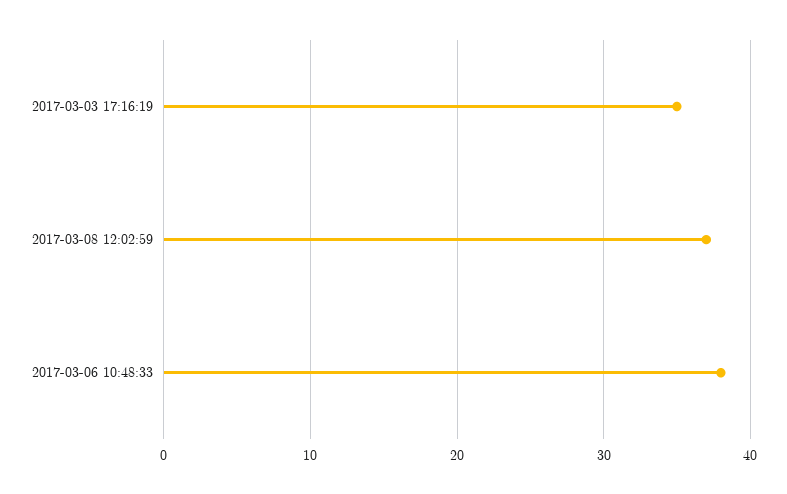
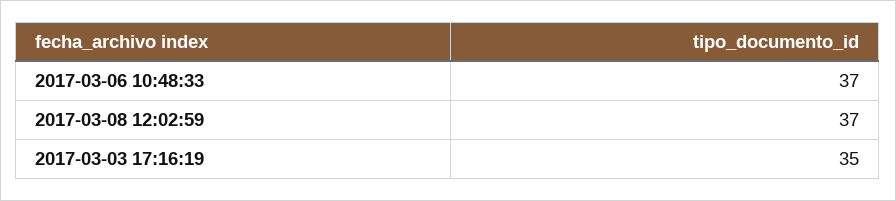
2017-03-06 10:48:33: 38 -> 37

